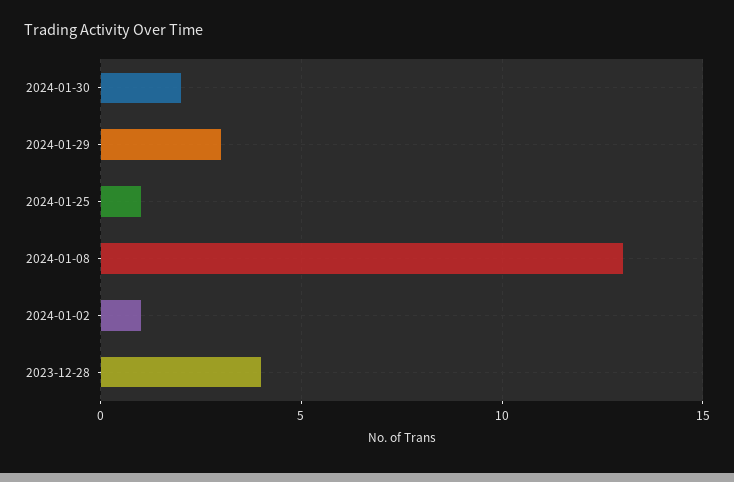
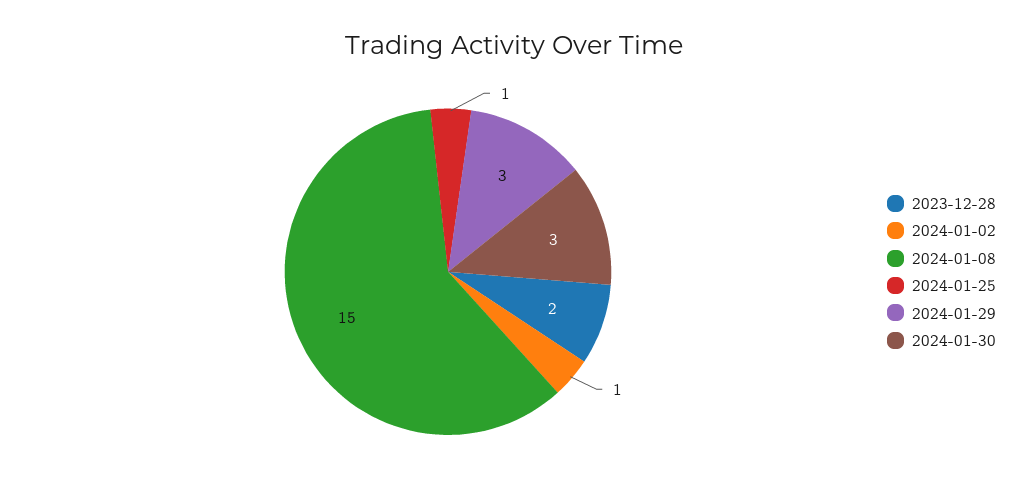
2024-01-30: 2 -> 3
2024-01-08: 13 -> 15
2023-12-28: 4 -> 2

